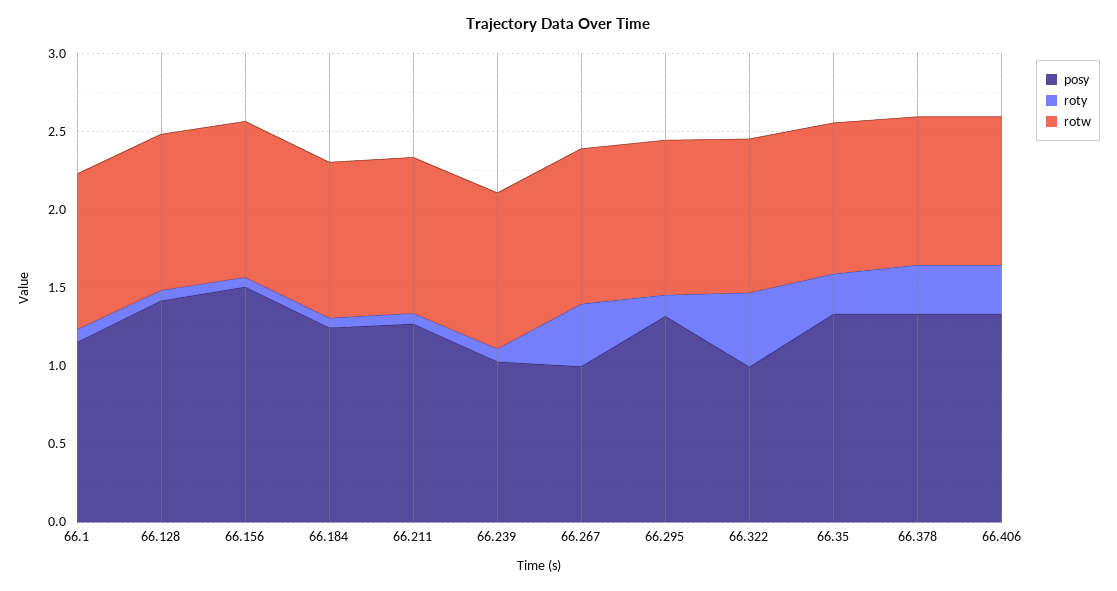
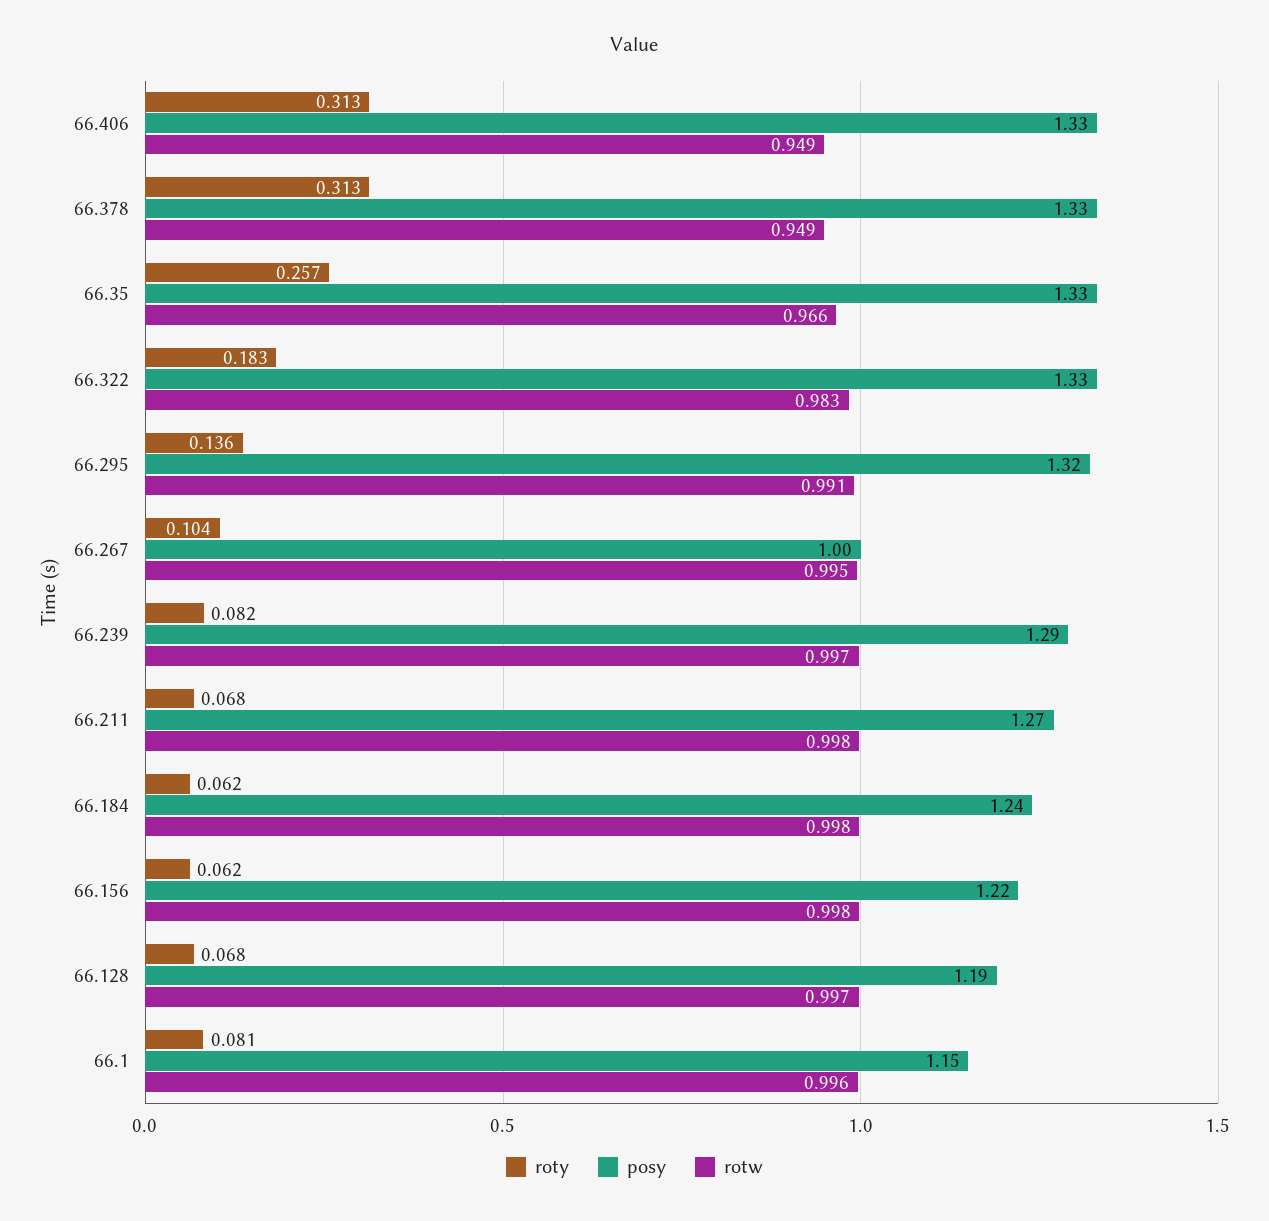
posy, 66.128: 1.4 -> 1.19
posy, 66.156: 1.5 -> 1.22
posy, 66.239: 1 -> 1.29
roty, 66.267: 0.4 -> 0.104
posy, 66.322: 1 -> 1.33
roty, 66.322: 0.5 -> 0.183

